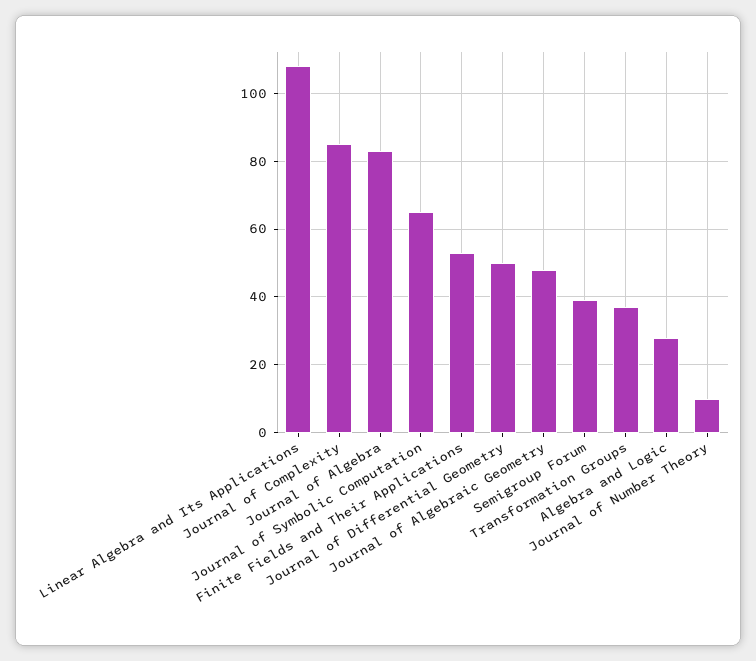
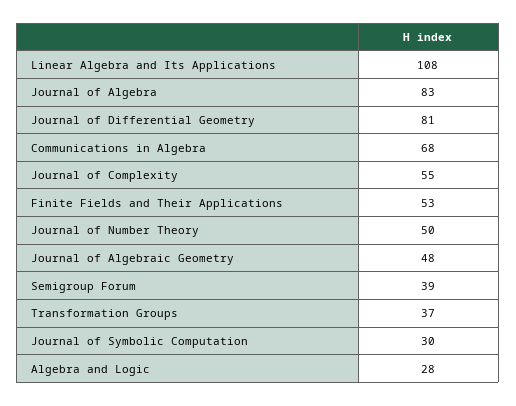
Journal of Complexity: 85 -> 55
Journal of Symbolic Computation: 65 -> 30
Journal of Differential Geometry: 50 -> 81
Journal of Number Theory: 10 -> 50
Communications in Algebra: none -> 68

